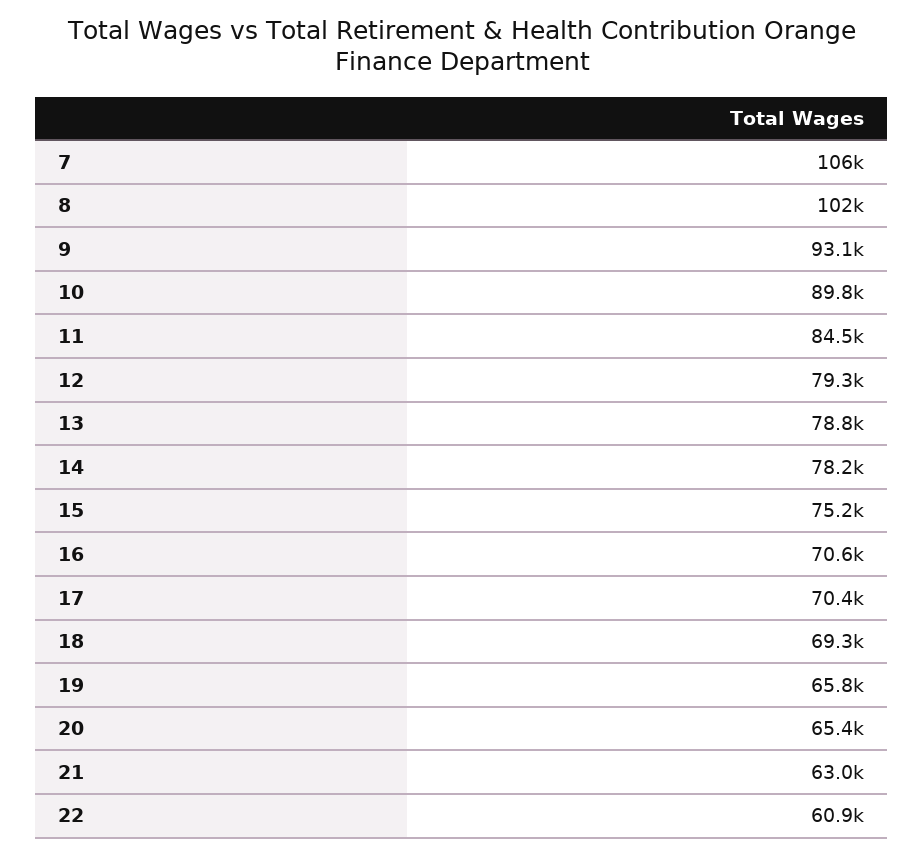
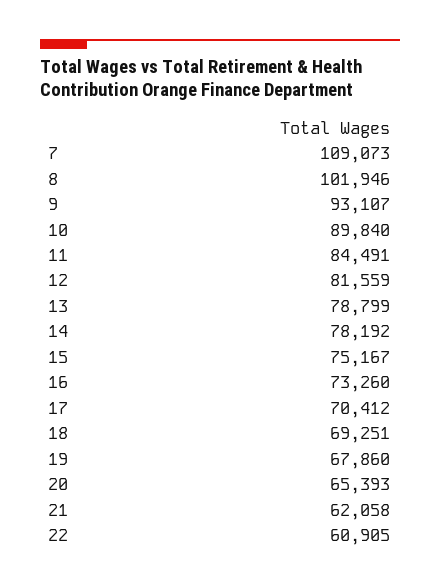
7: 106000 -> 109073
12: 79300 -> 81559
16: 70600 -> 73260
19: 65800 -> 67860
21: 63000 -> 62058

